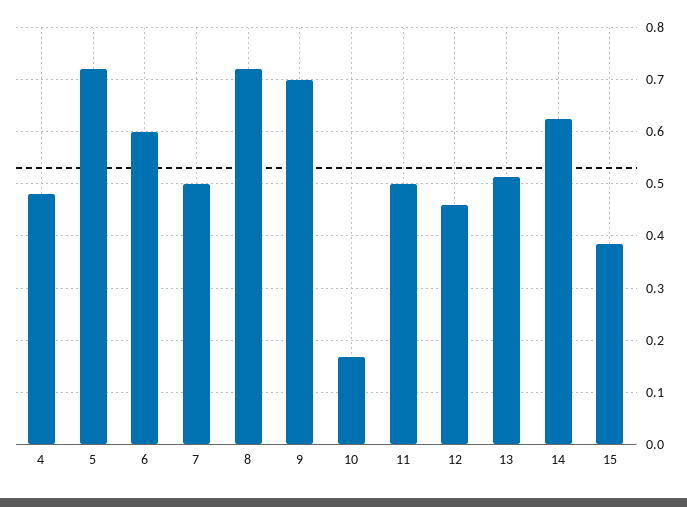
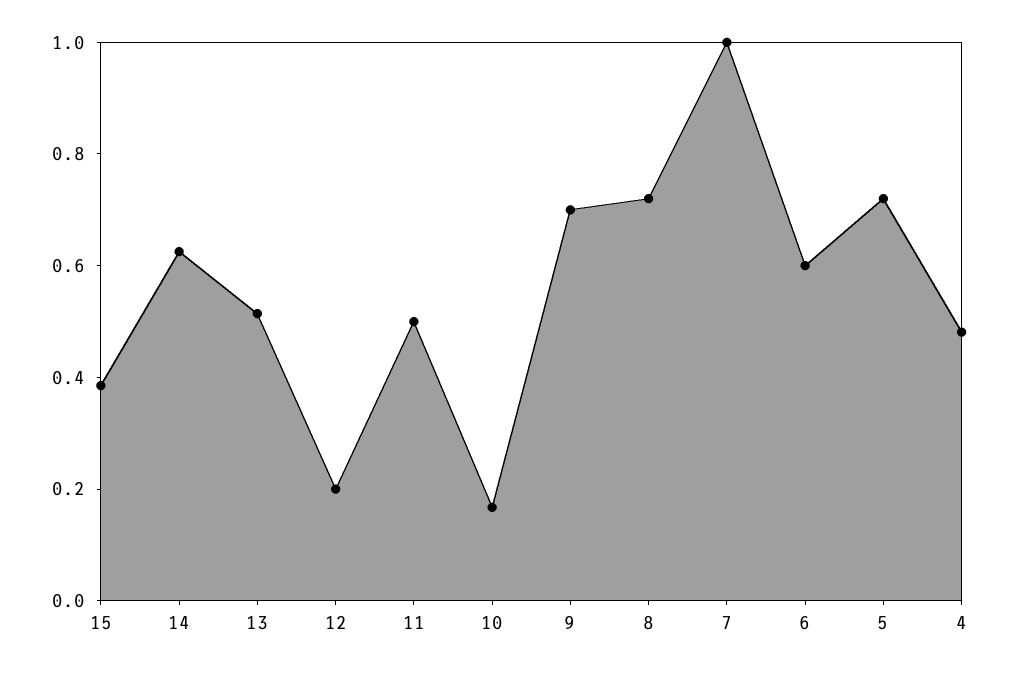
7: 0.5 -> 1
12: 0.46 -> 0.2

